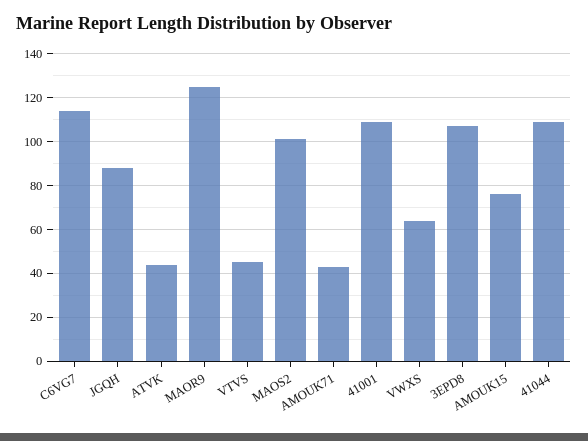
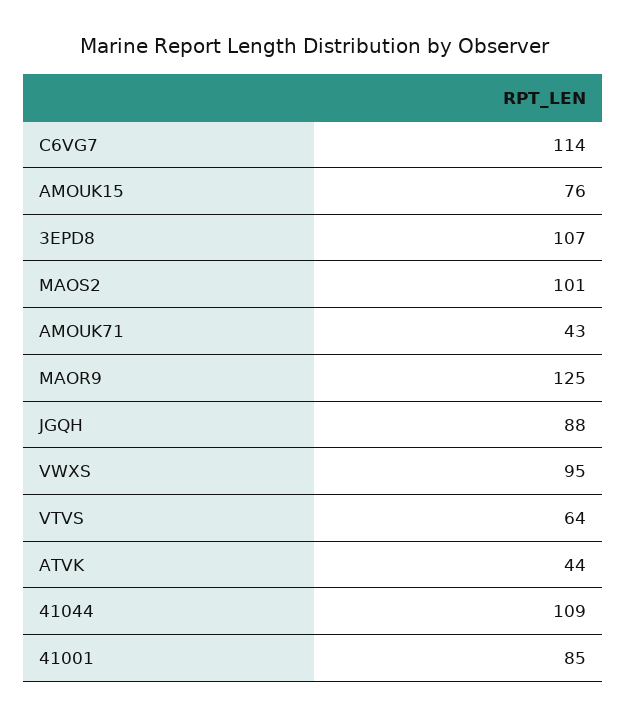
VTVS: 45 -> 64
41001: 110 -> 85
VWXS: 65 -> 95

